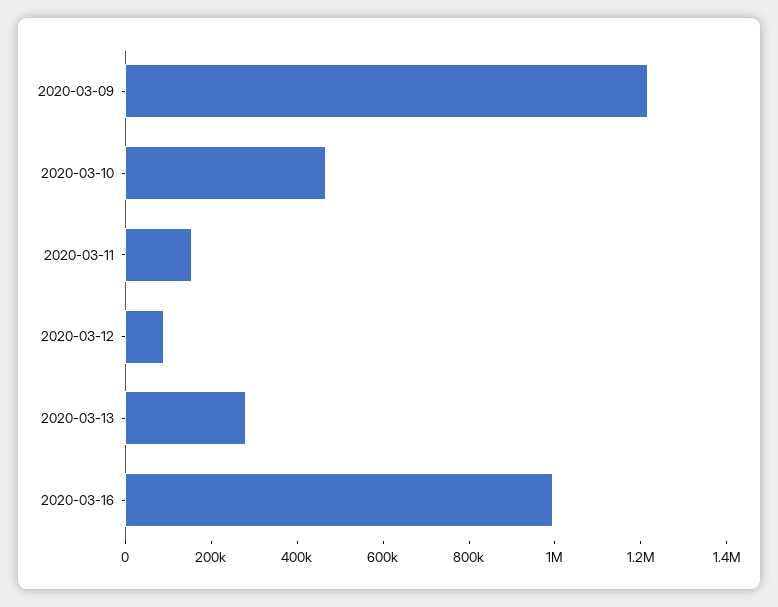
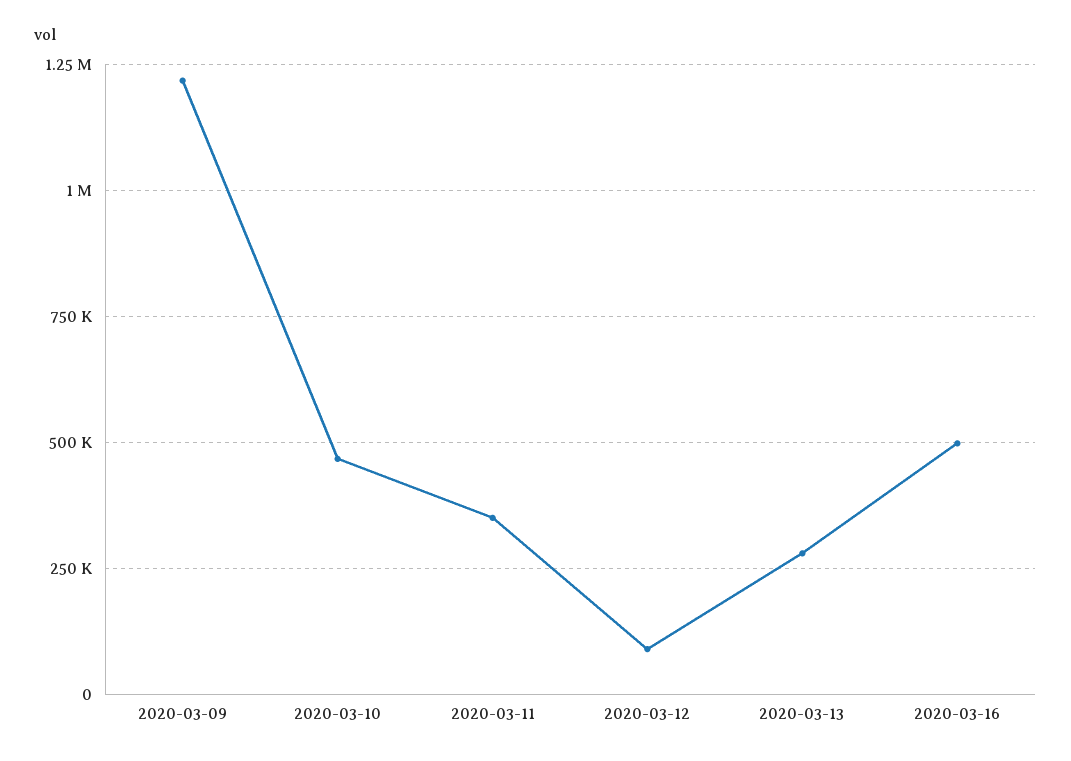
2020-03-11: 150000 -> 350000
2020-03-16: 1000000 -> 500000

